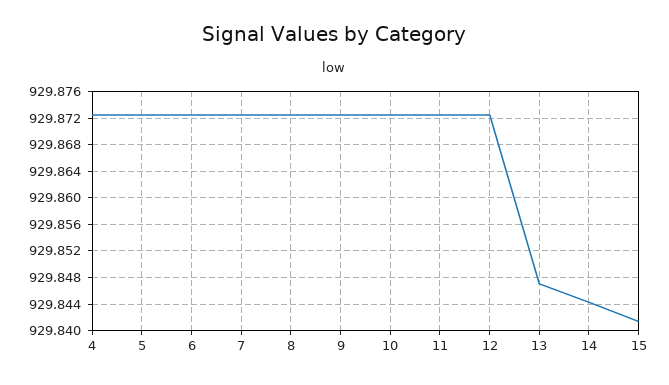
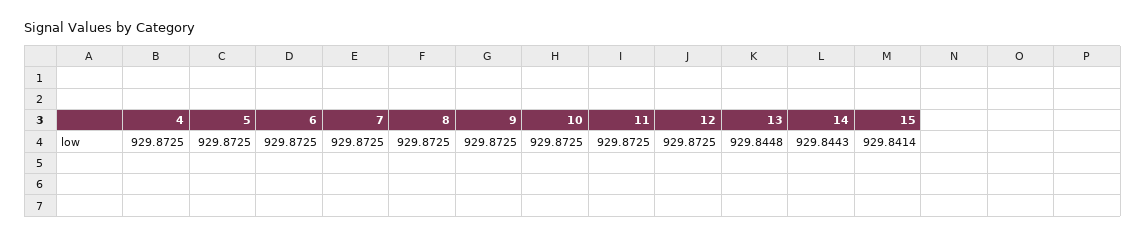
13: 929.847 -> 929.8448

